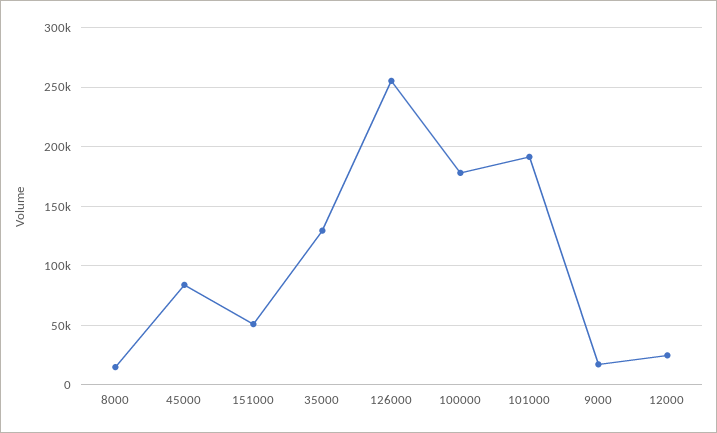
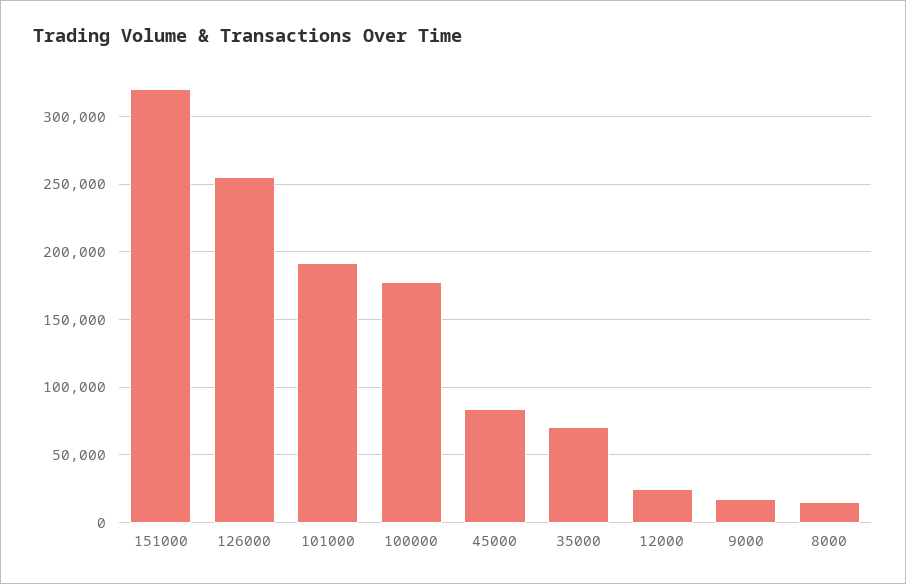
151000: 50000 -> 320000
35000: 130000 -> 70000

